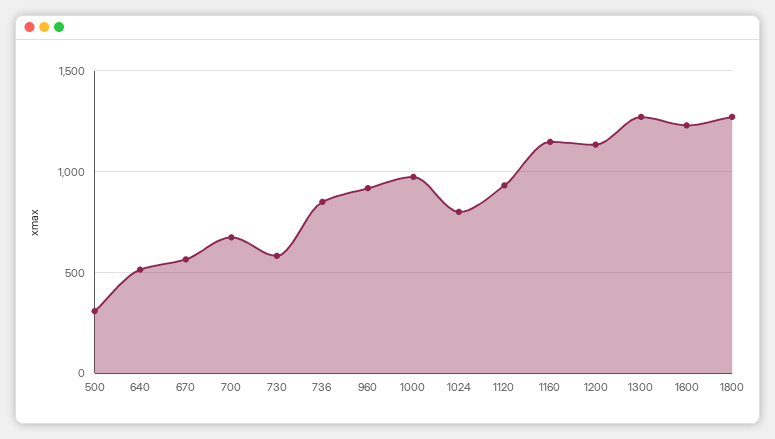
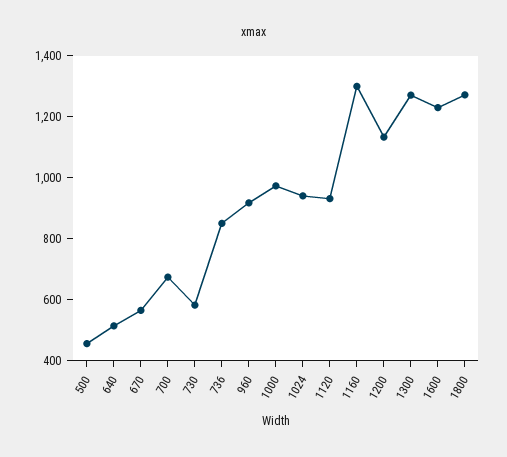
500: 300 -> 450
1024: 800 -> 950
1160: 1150 -> 1300

